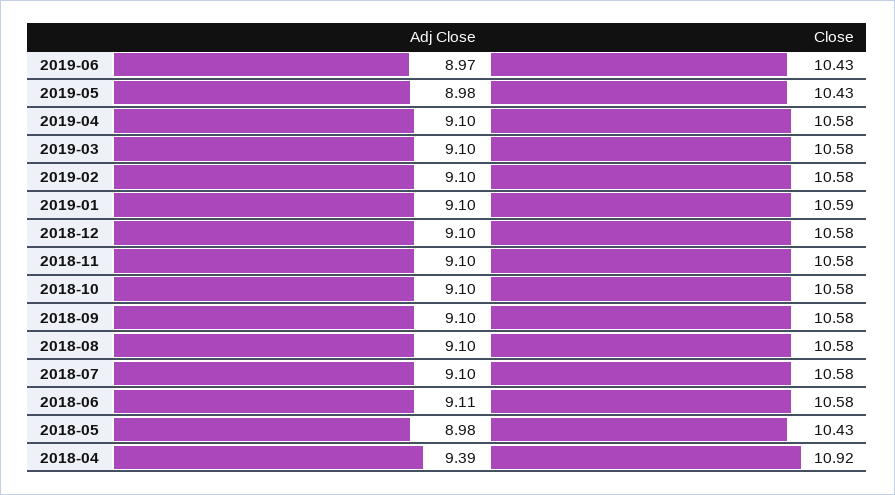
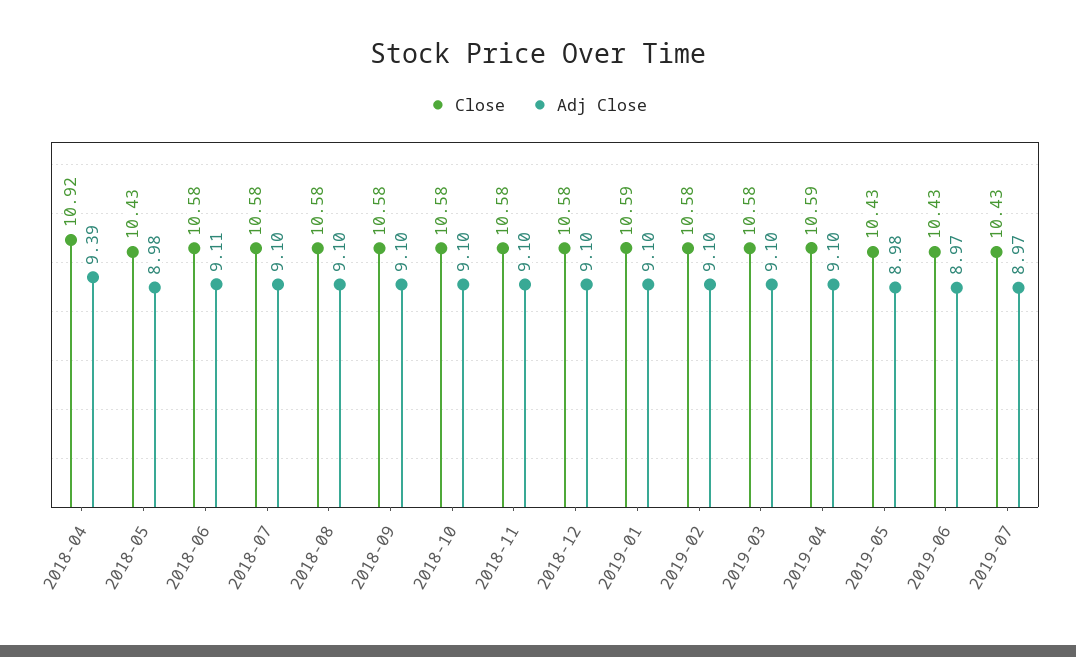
Close, 2019-04: 10.58 -> 10.59
Close, 2019-07: none -> 10.43
Adj Close, 2019-07: none -> 8.97

